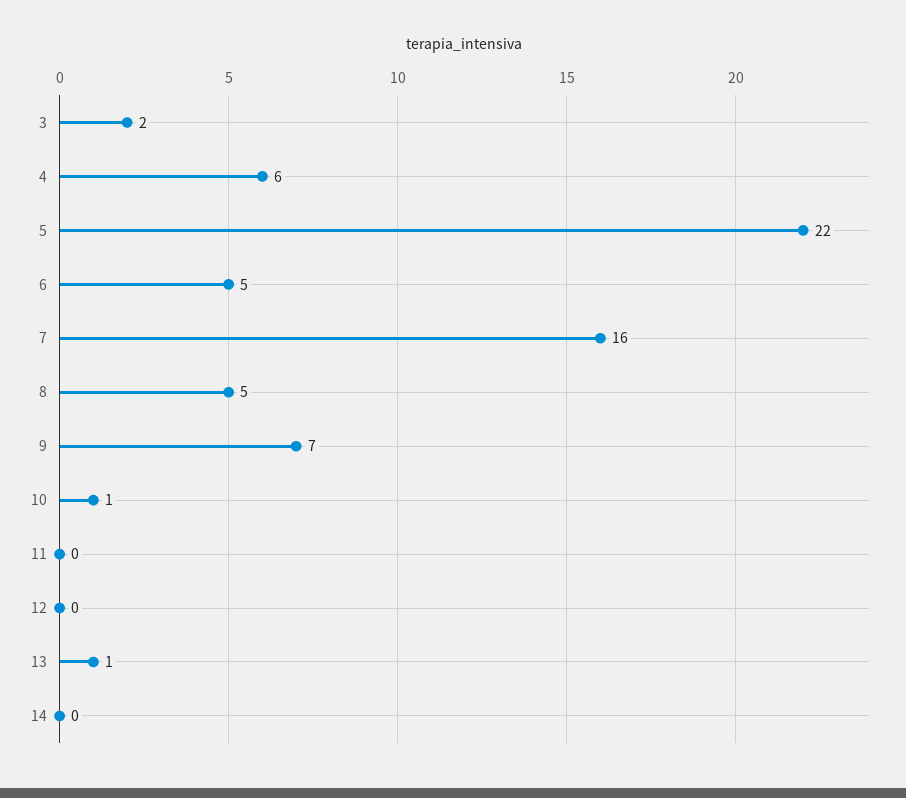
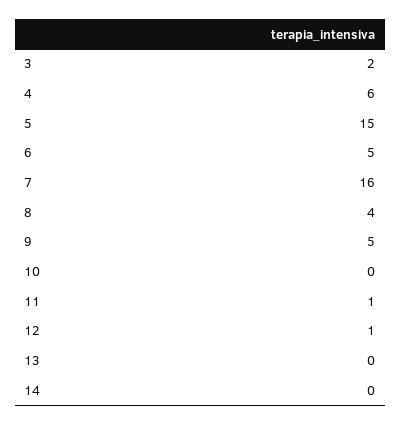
5: 22 -> 15
8: 5 -> 4
9: 7 -> 5
10: 1 -> 0
11: 0 -> 1
12: 0 -> 1
13: 1 -> 0

